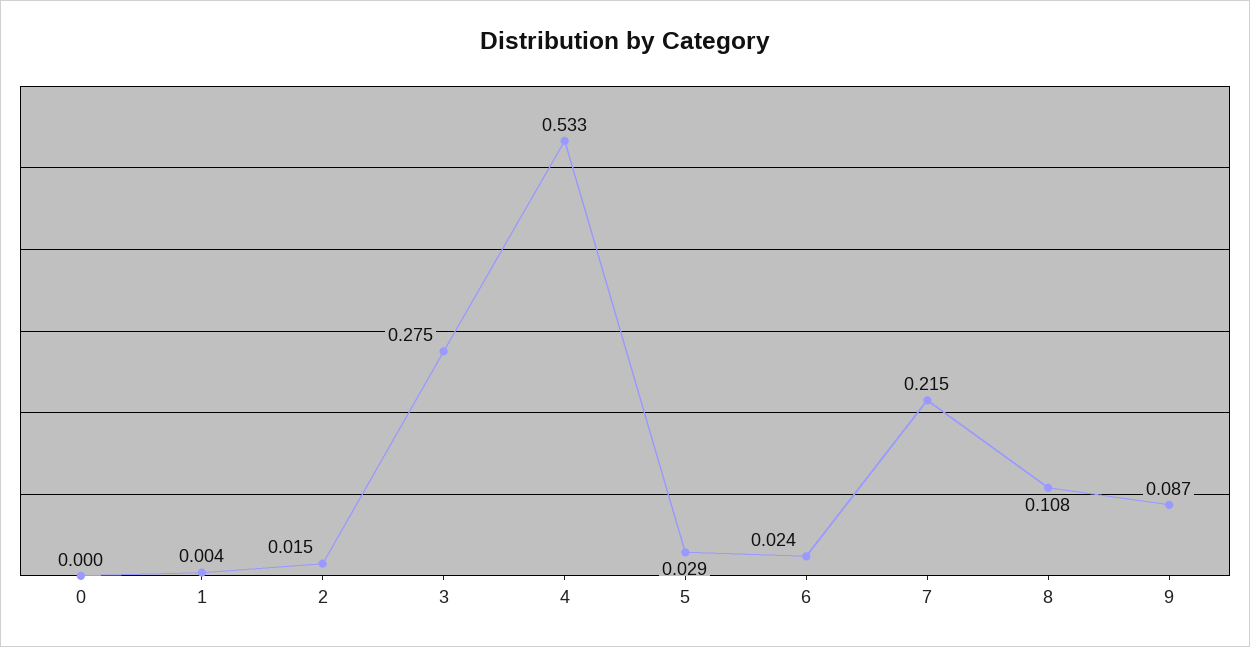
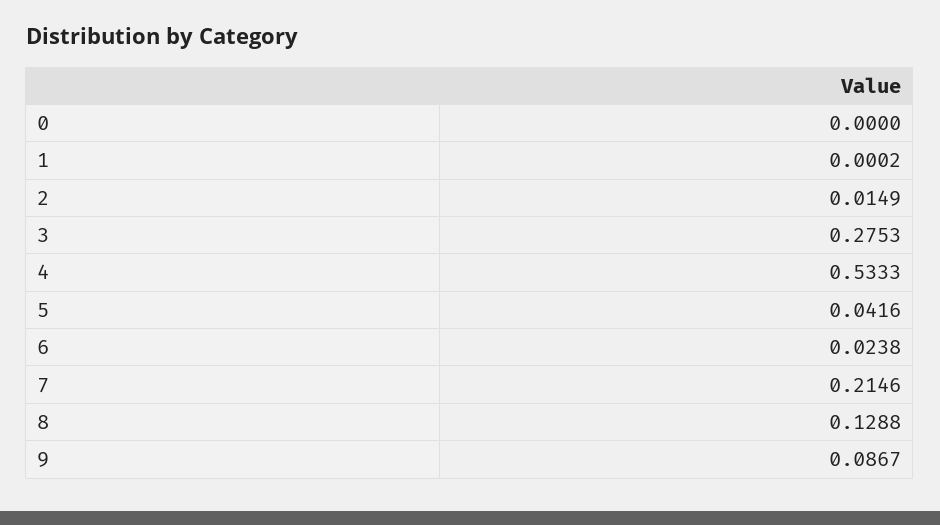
1: 0.004 -> 0.0002
5: 0.029 -> 0.0416
8: 0.108 -> 0.1288

